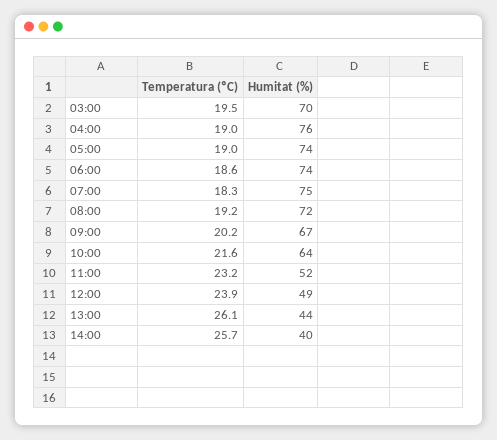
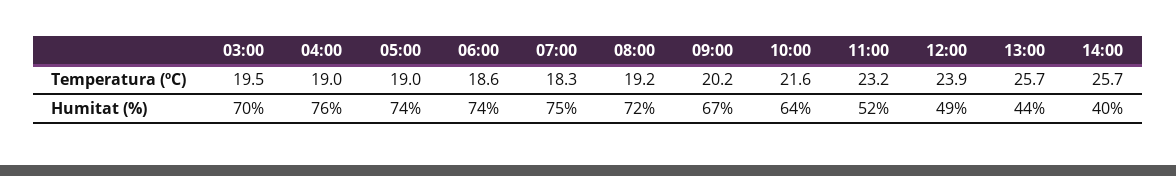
Temperatura (ºC), 13:00: 26.1 -> 25.7

